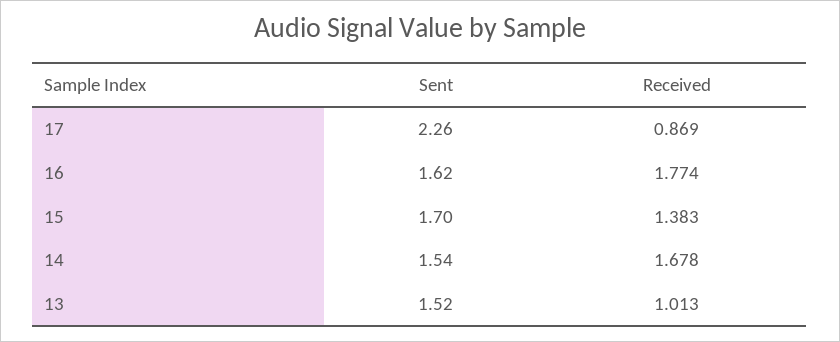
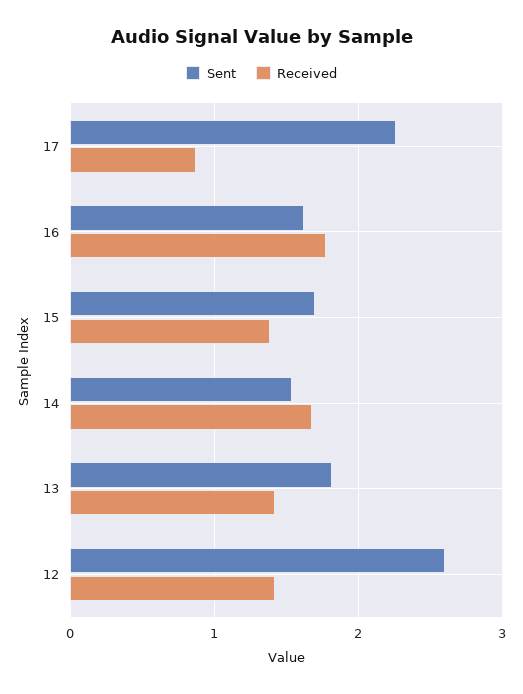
Sent, 13: 1.52 -> 1.8
Received, 13: 1.013 -> 1.4
Sent, 12: none -> 2.6
Received, 12: none -> 1.4

